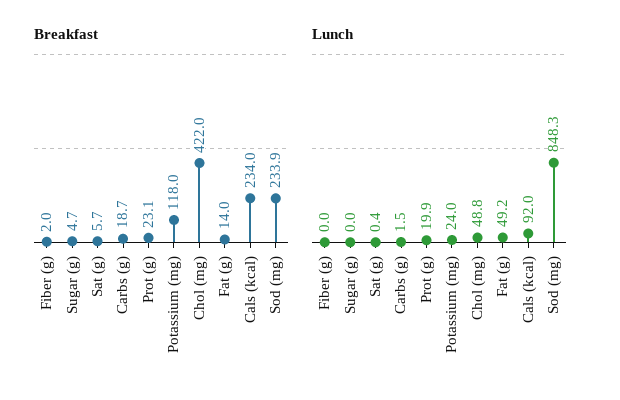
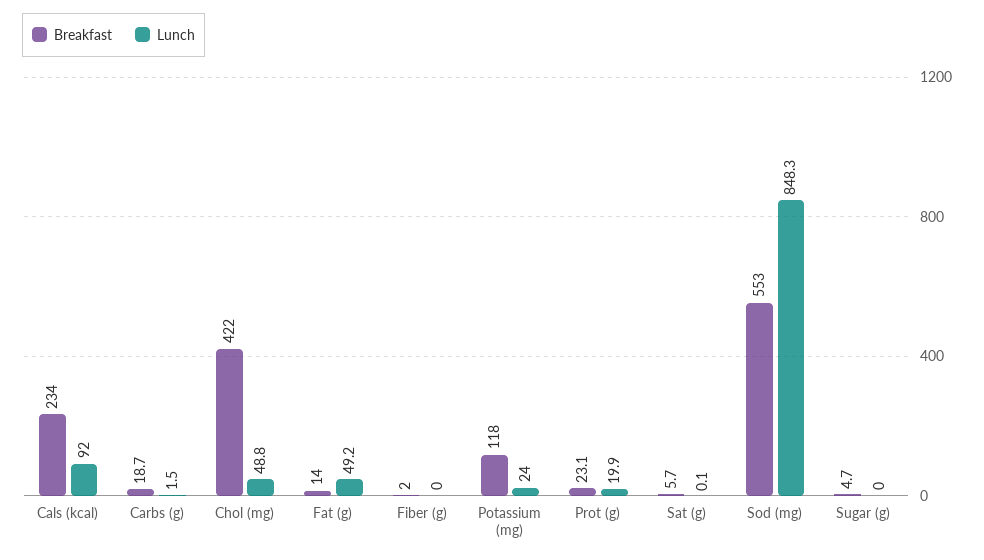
Breakfast, Sod (mg): 233.9 -> 553
Lunch, Sat (g): 0.4 -> 0.1

